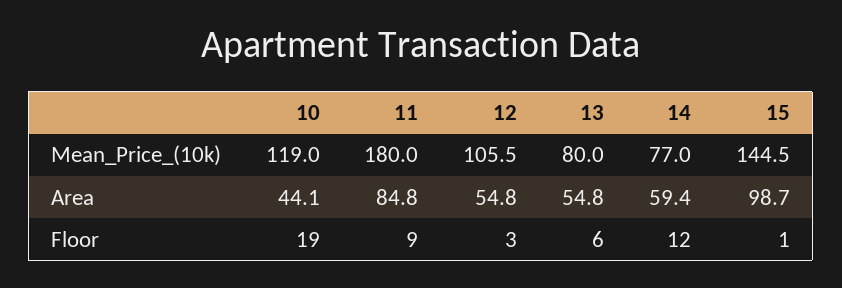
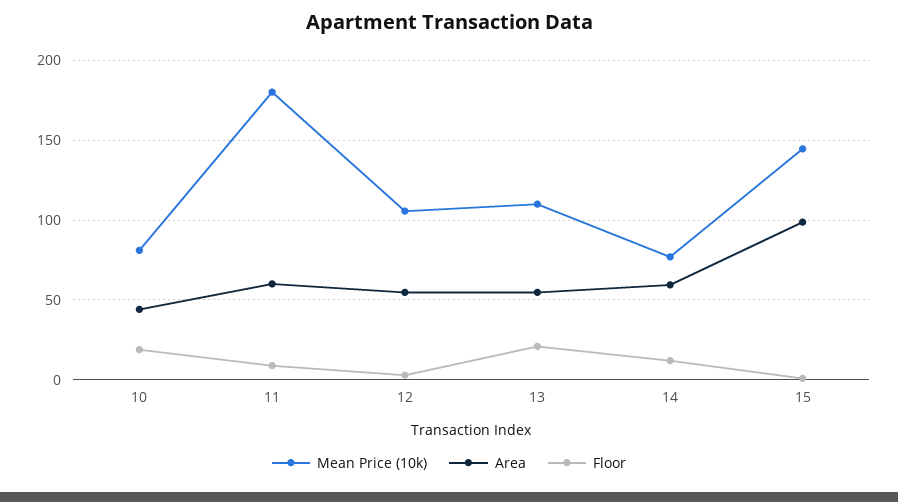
Mean_Price_(10k), 10: 119 -> 80
Mean_Price_(10k), 13: 80 -> 110
Area, 11: 84.8 -> 60
Floor, 13: 6 -> 20

